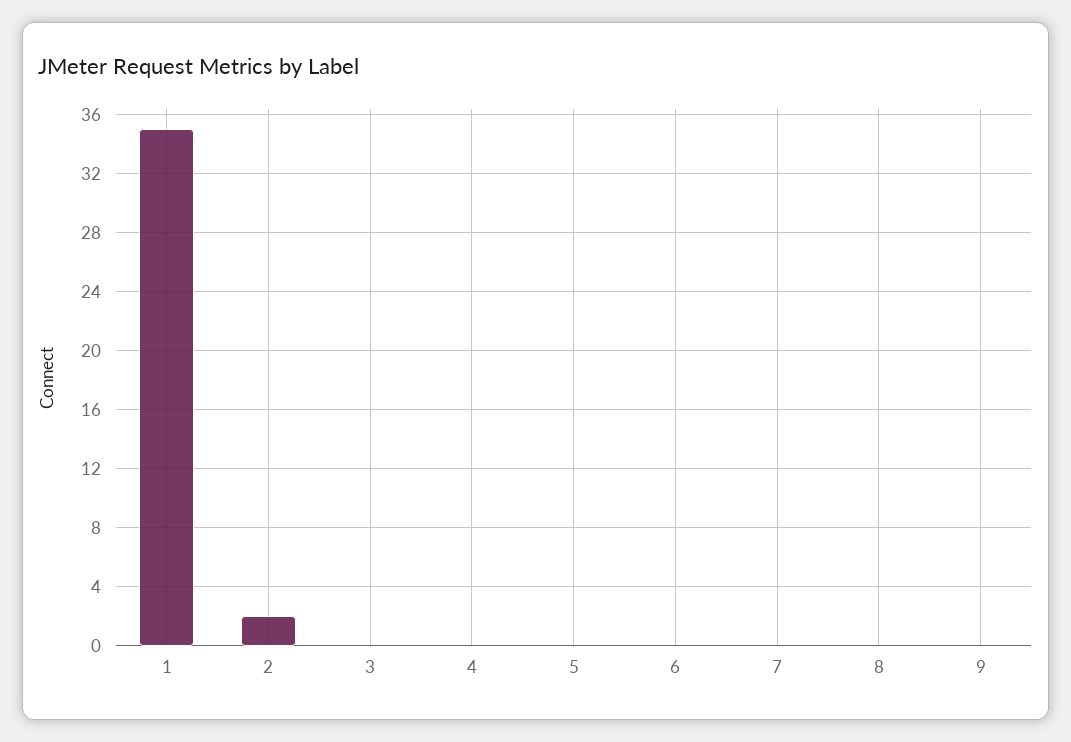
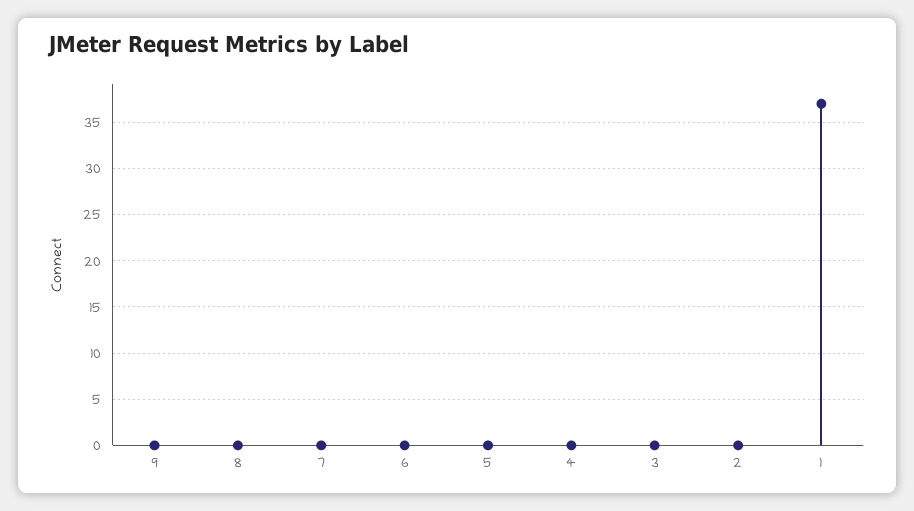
1: 35 -> 37
2: 2 -> 0

